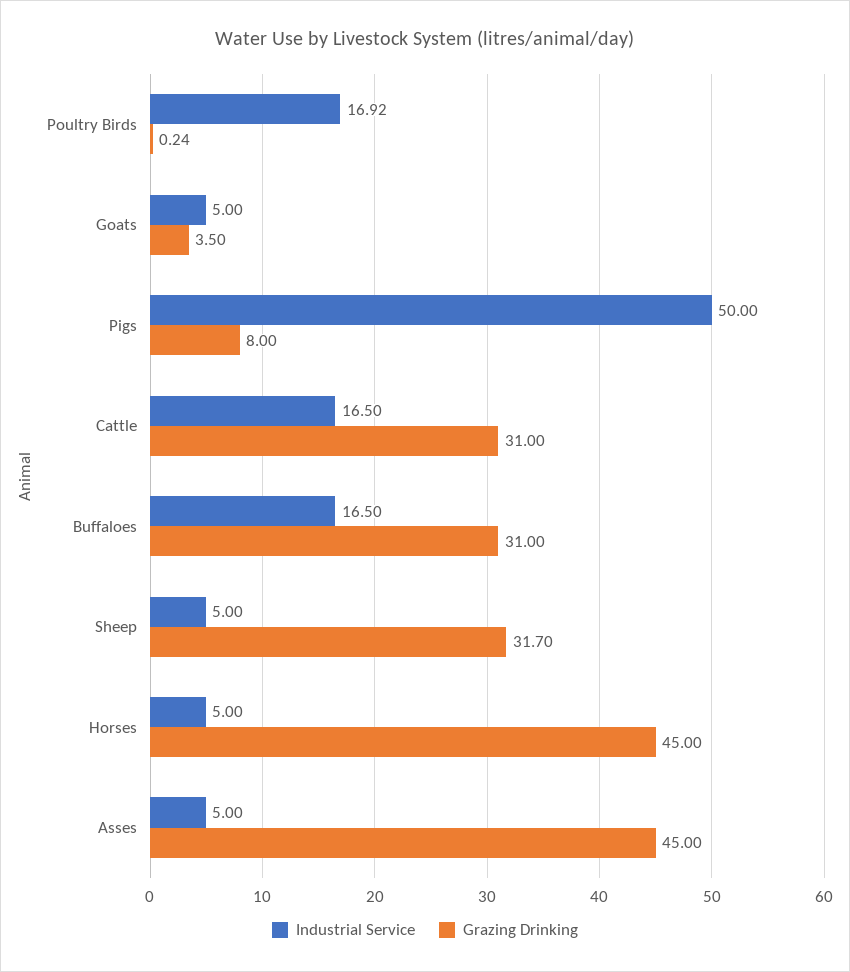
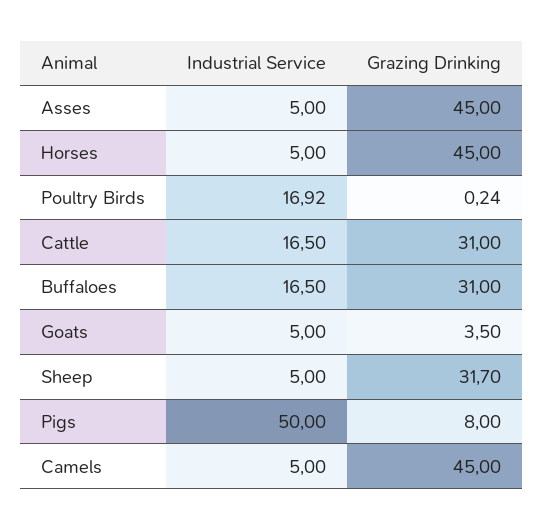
Industrial Service, Camels: none -> 5
Grazing Drinking, Camels: none -> 45

